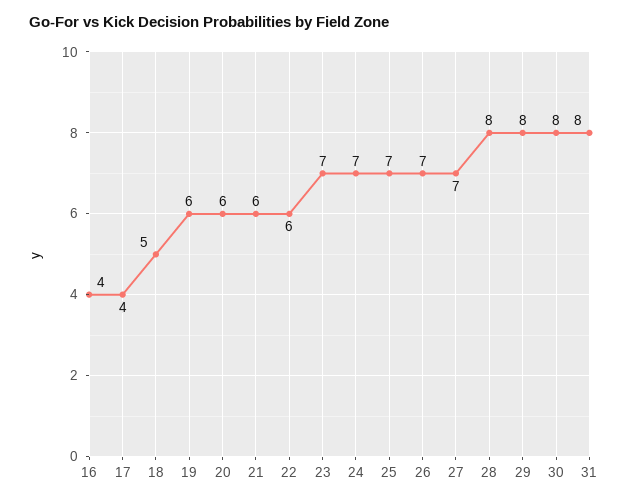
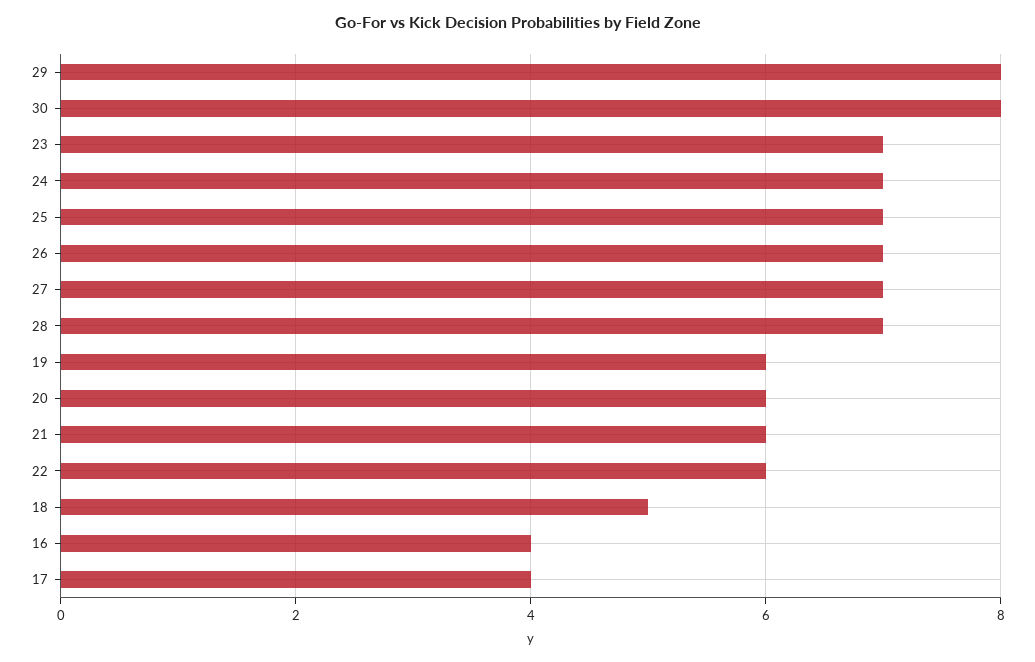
28: 8 -> 7
31: 8 -> none

